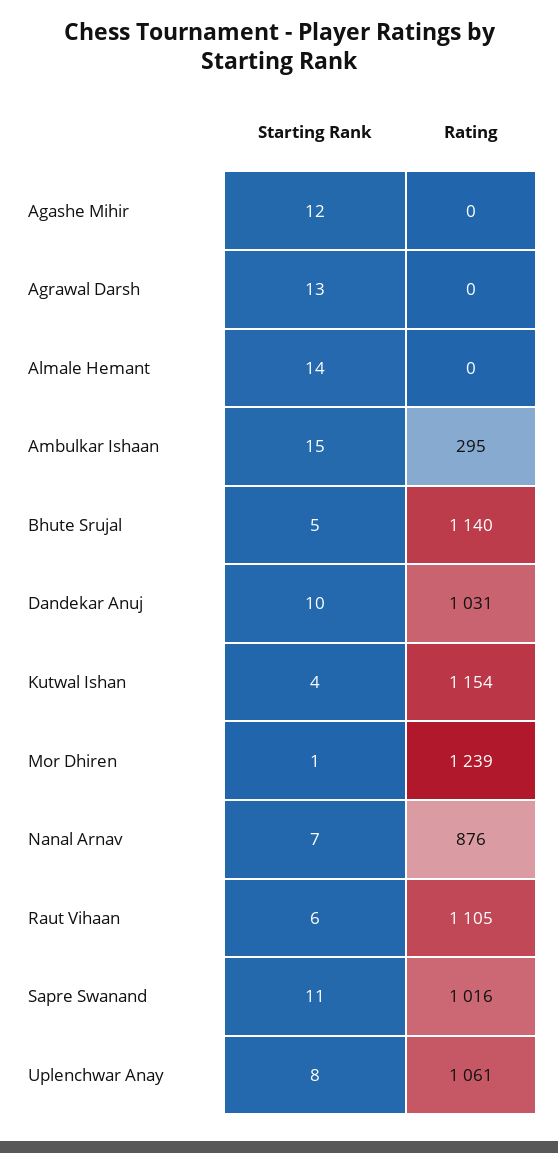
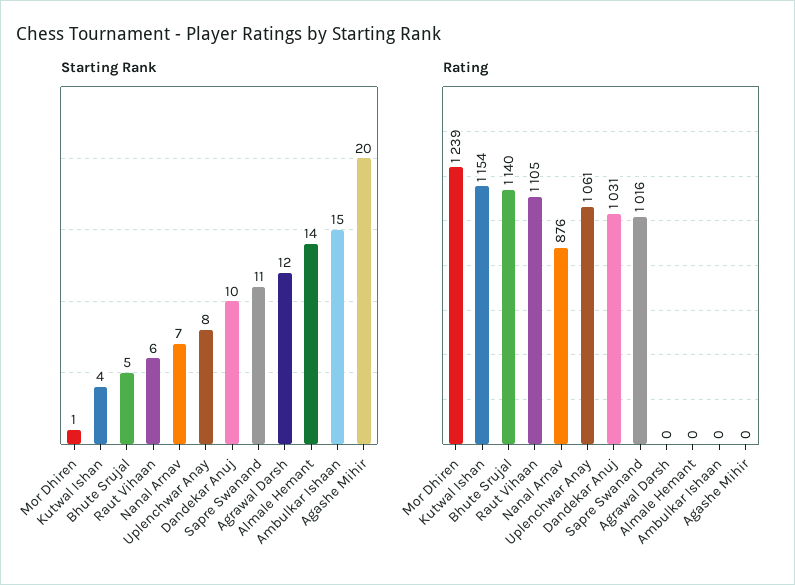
Starting Rank, Agashe Mihir: 12 -> 20
Starting Rank, Agrawal Darsh: 13 -> 12
Rating, Ambulkar Ishaan: 295 -> 0

